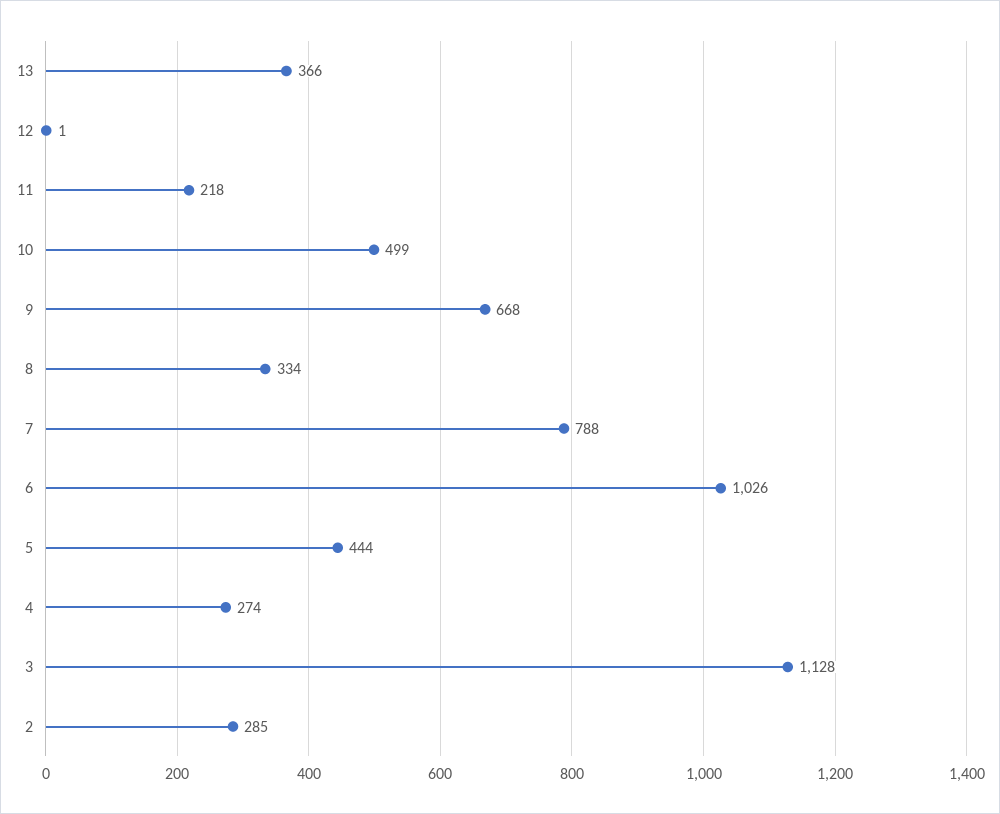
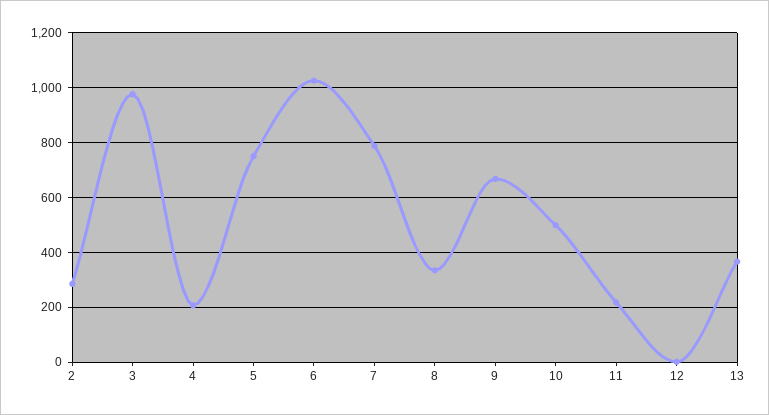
5: 444 -> 750
4: 274 -> 200
3: 1128 -> 975

